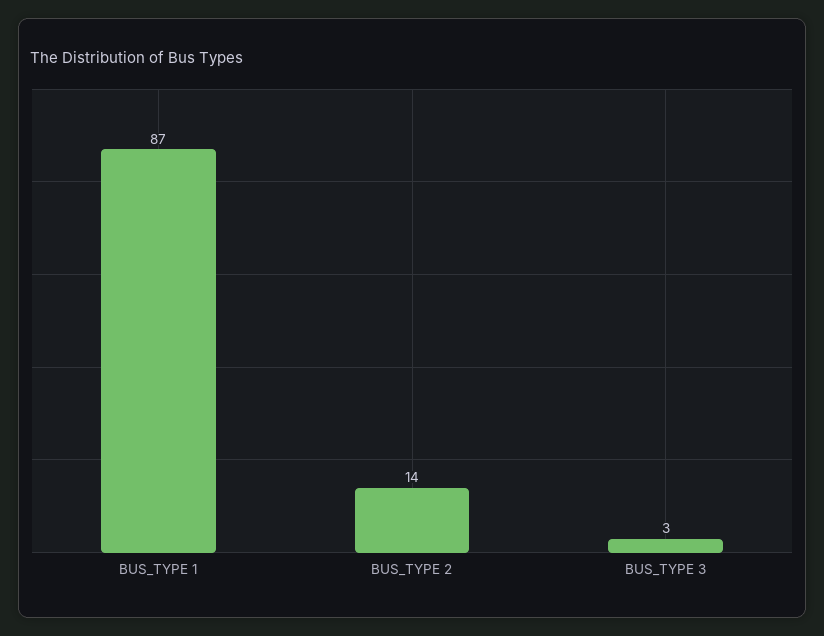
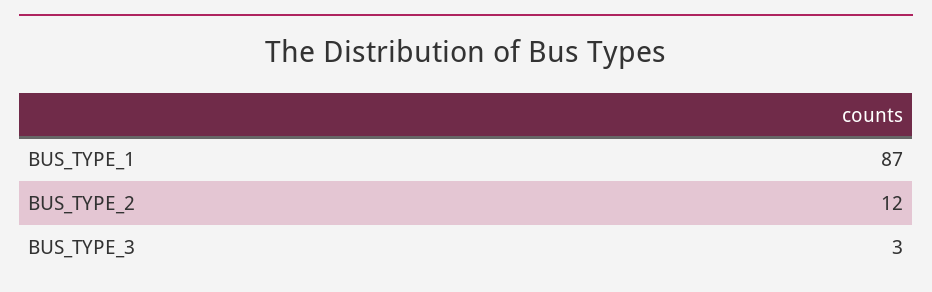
BUS_TYPE 2: 14 -> 12

